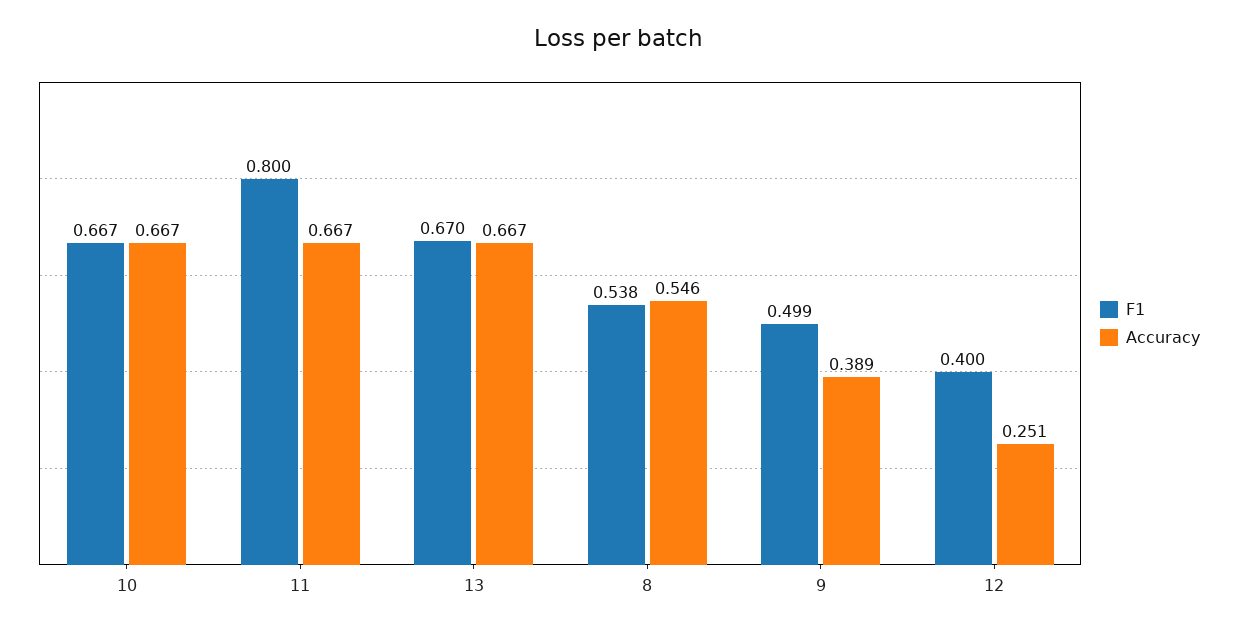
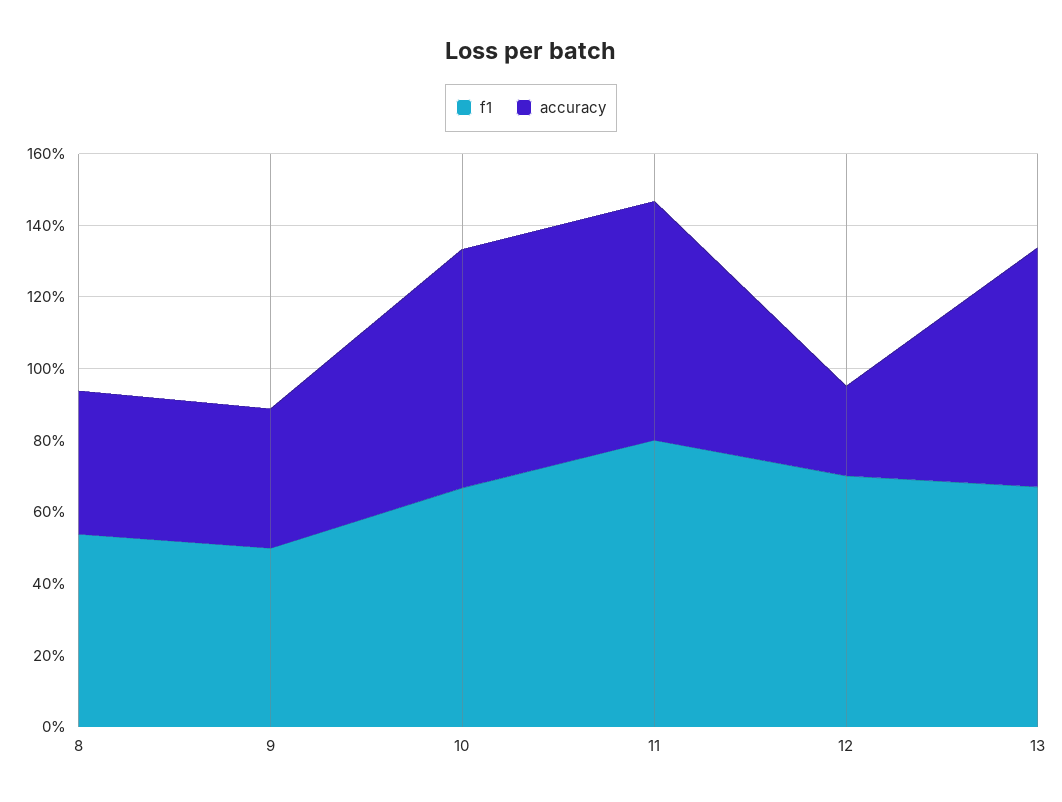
Accuracy, 8: 0.546 -> 0.4
F1, 12: 0.4 -> 0.7

